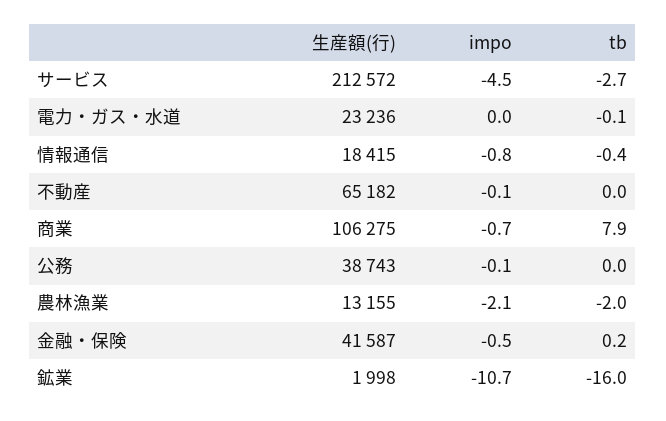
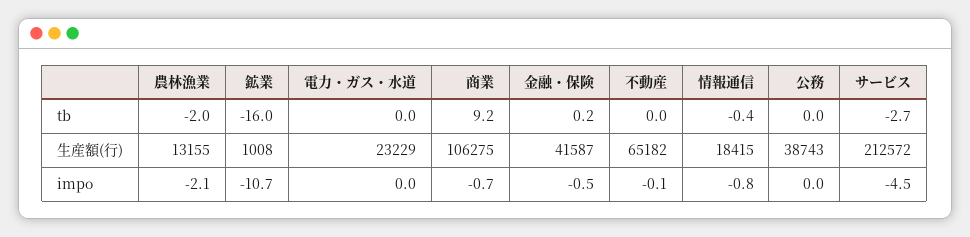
生産額(行), 電力・ガス・水道: 23236 -> 23229
tb, 電力・ガス・水道: -0.1 -> 0
tb, 商業: 7.9 -> 9.2
impo, 公務: -0.1 -> 0
生産額(行), 鉱業: 1998 -> 1008

